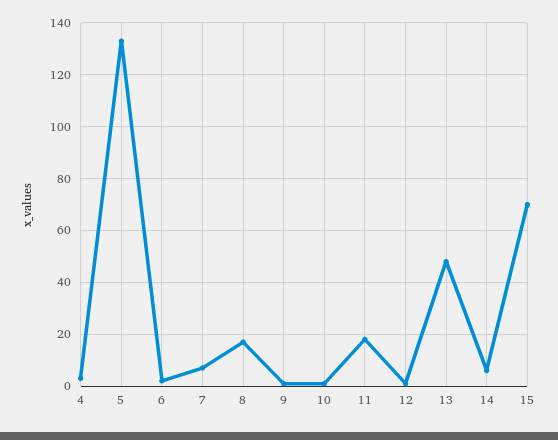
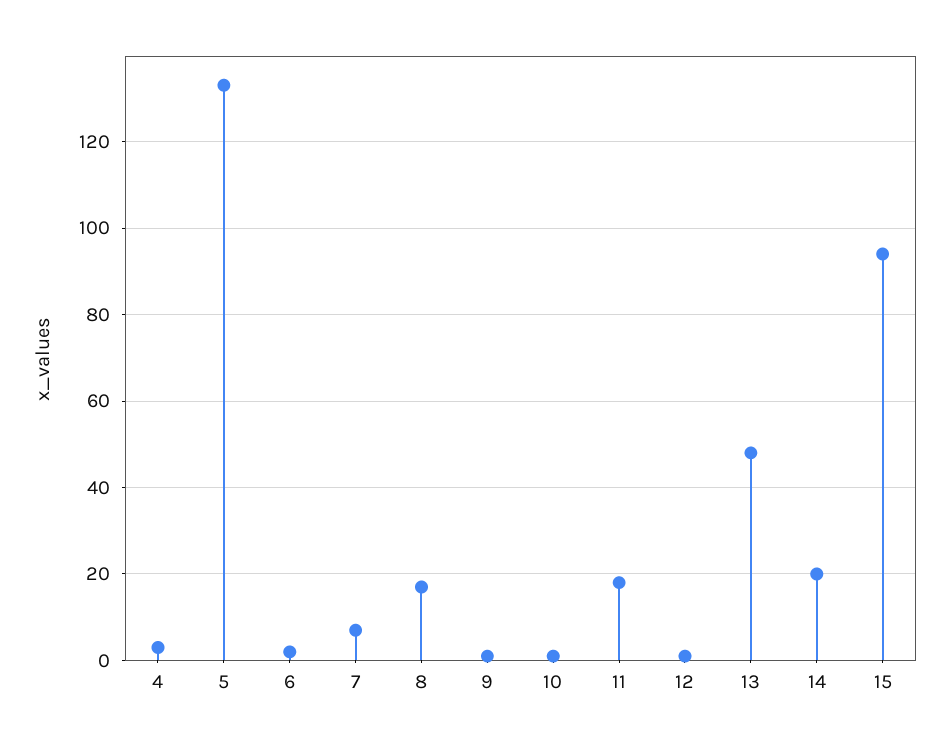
14: 5 -> 20
15: 70 -> 95

